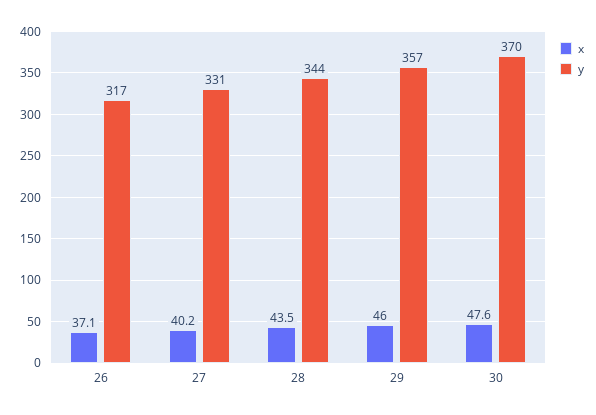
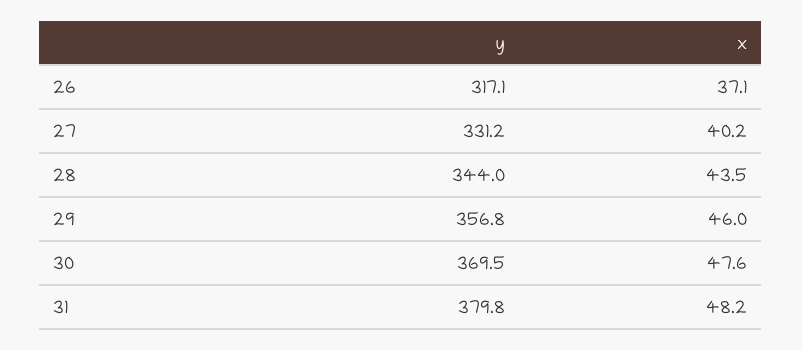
y, 31: none -> 379.8
x, 31: none -> 48.2

